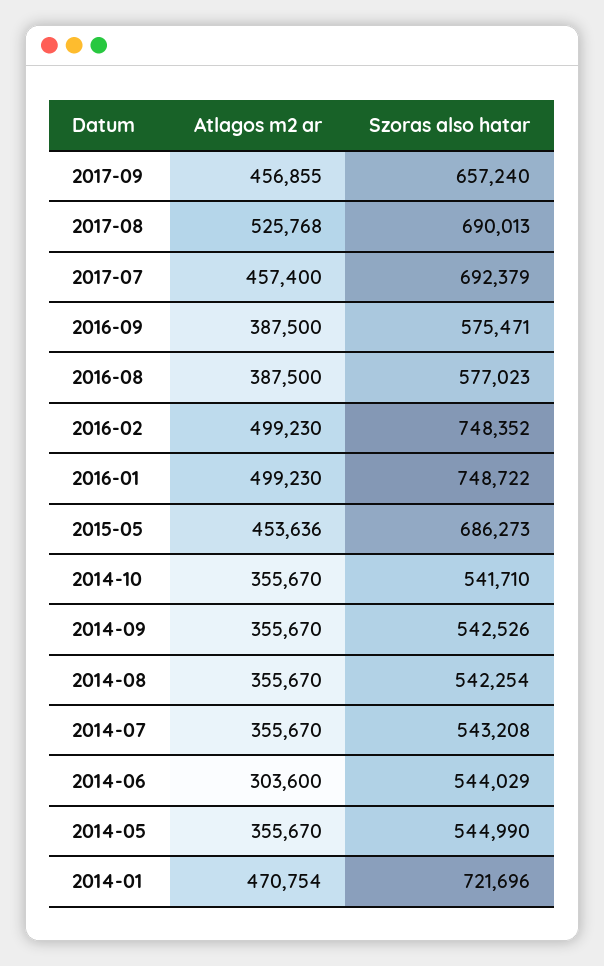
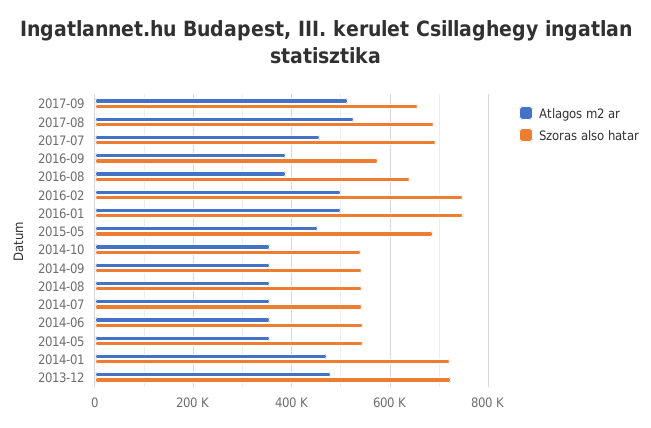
Atlagos m2 ar, 2017-09: 456855 -> 520000
Szoras also hatar, 2016-08: 577023 -> 640000
Atlagos m2 ar, 2014-06: 303600 -> 360000
Atlagos m2 ar, 2013-12: none -> 480000
Szoras also hatar, 2013-12: none -> 720000

